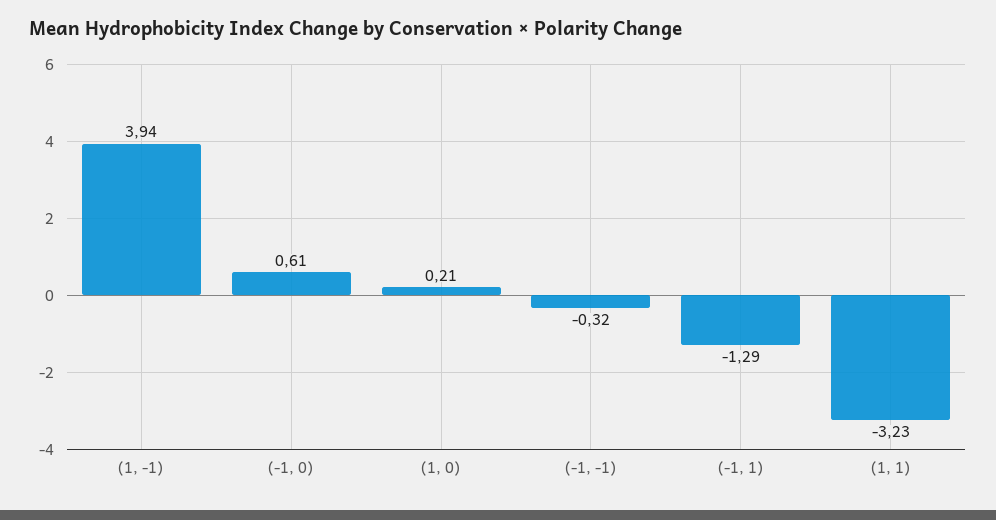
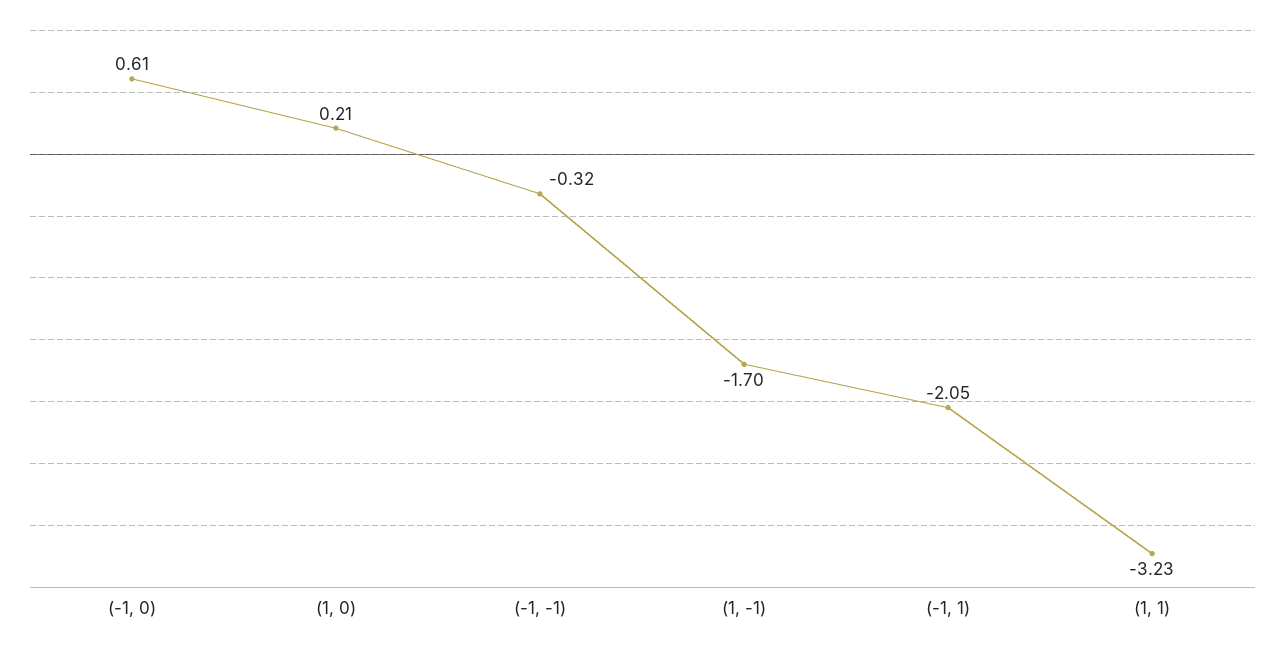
(1, -1): 3.94 -> -1.7
(-1, 1): -1.29 -> -2.05

